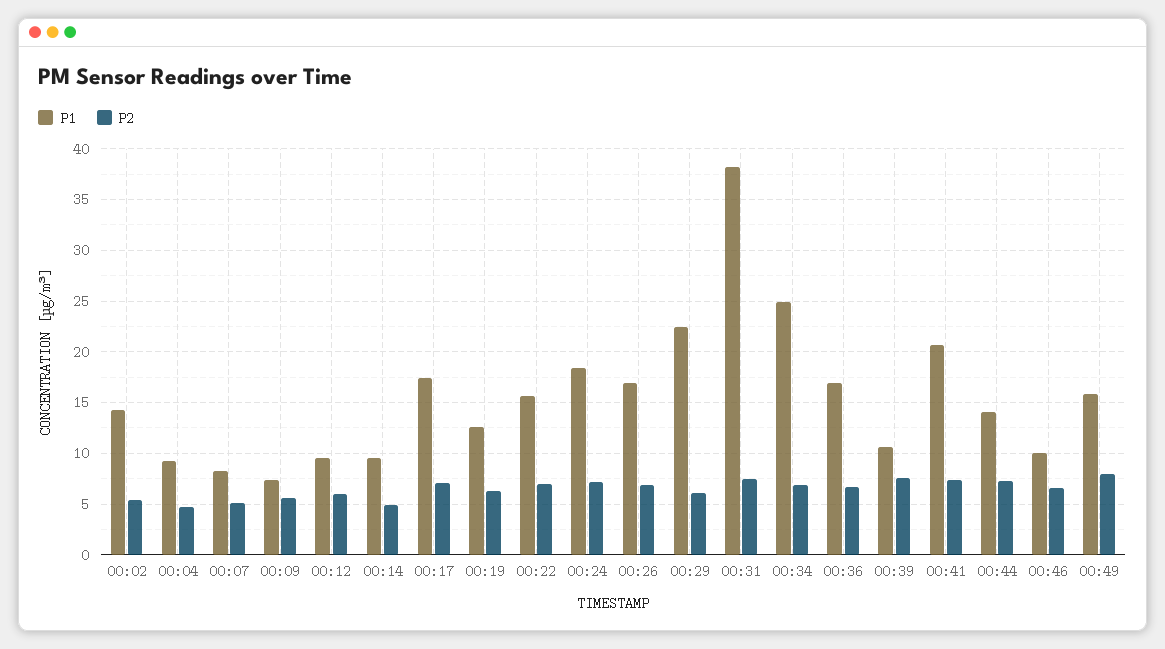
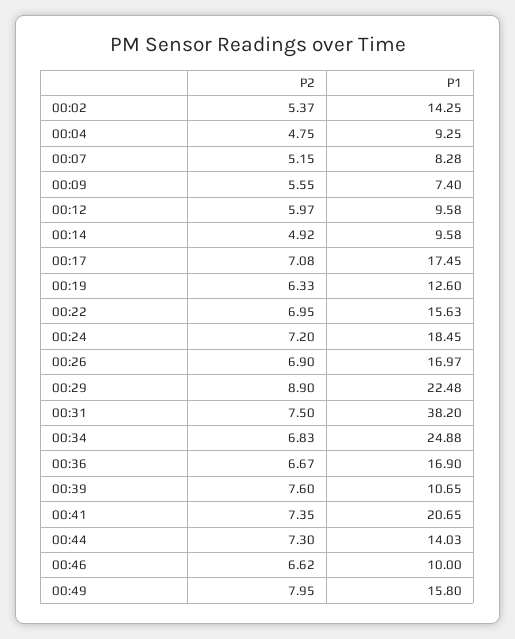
P2, 00:29: 6 -> 8.9

